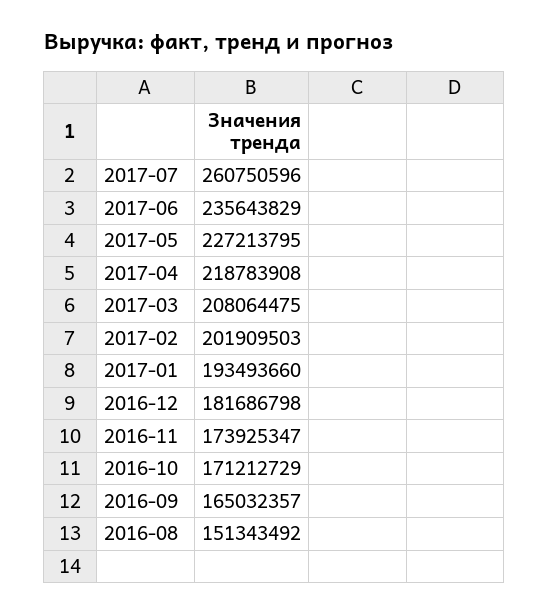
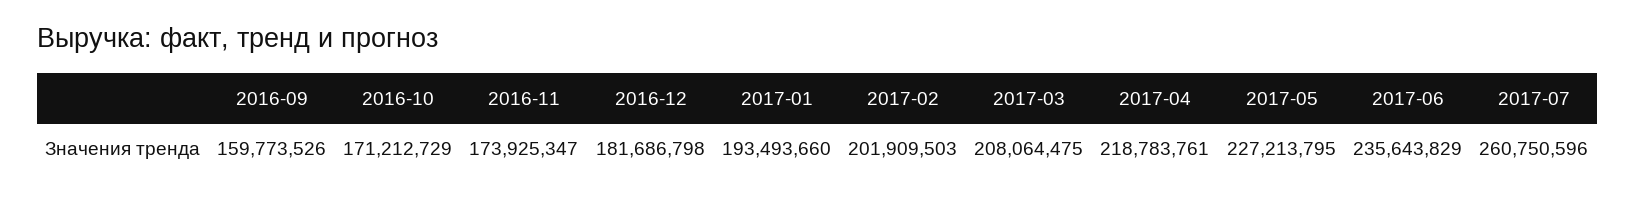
2017-04: 218783908 -> 218783761
2016-09: 165032357 -> 159773526
2016-08: 151343492 -> none

